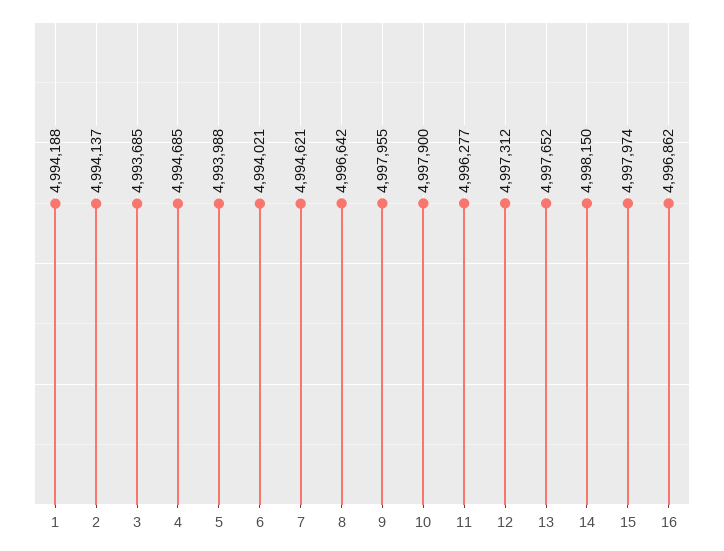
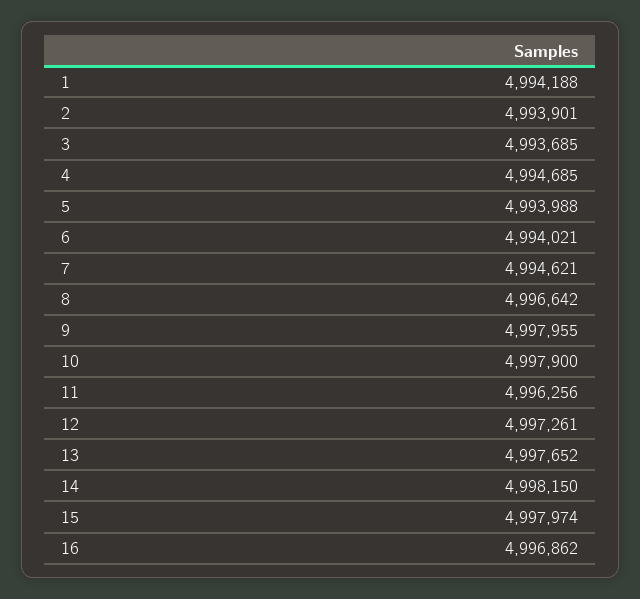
2: 4994137 -> 4993901
11: 4996277 -> 4996256
12: 4997312 -> 4997261

